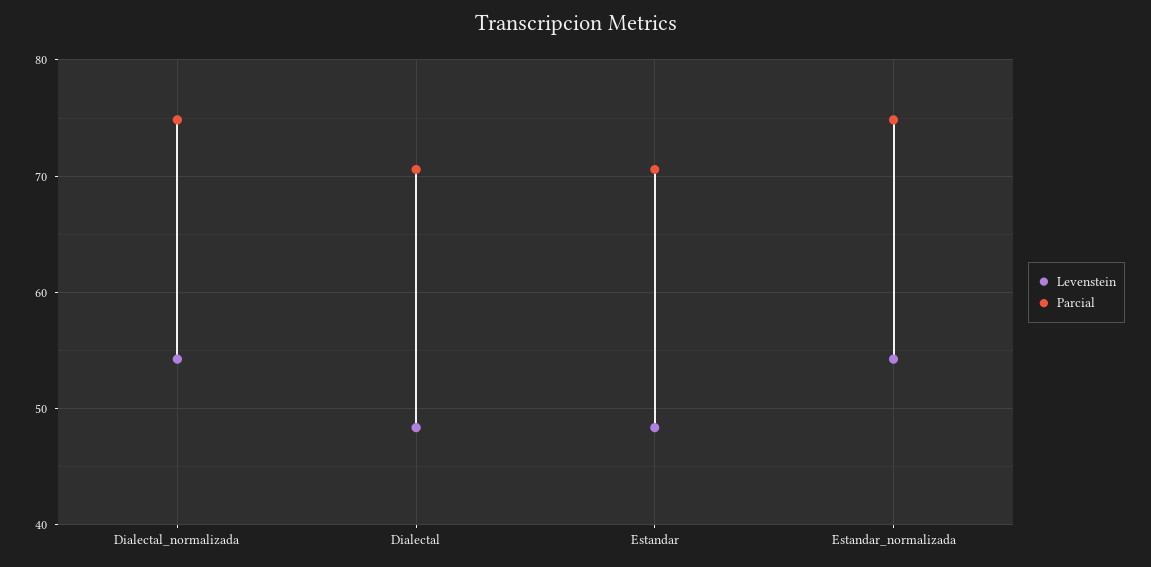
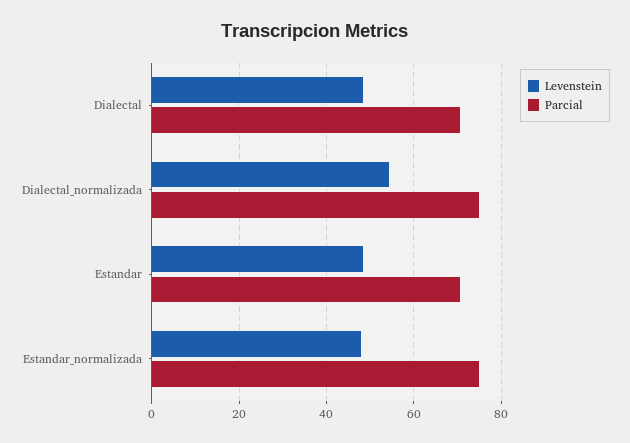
Levenstein, Estandar_normalizada: 54 -> 48

